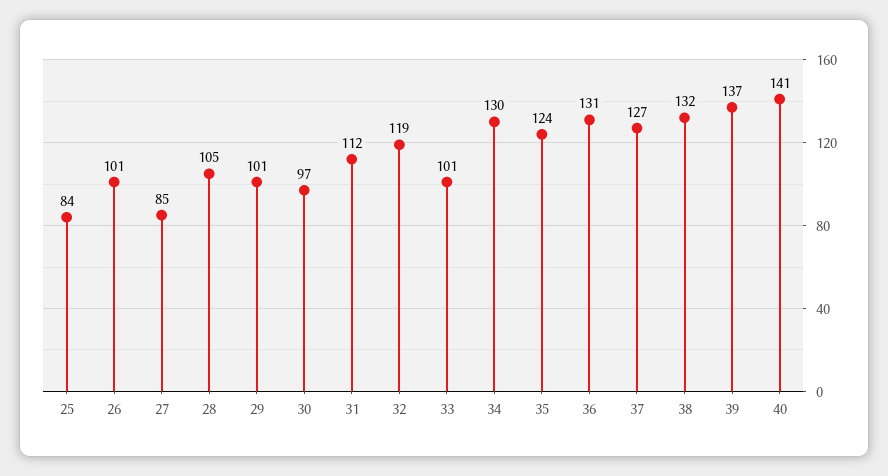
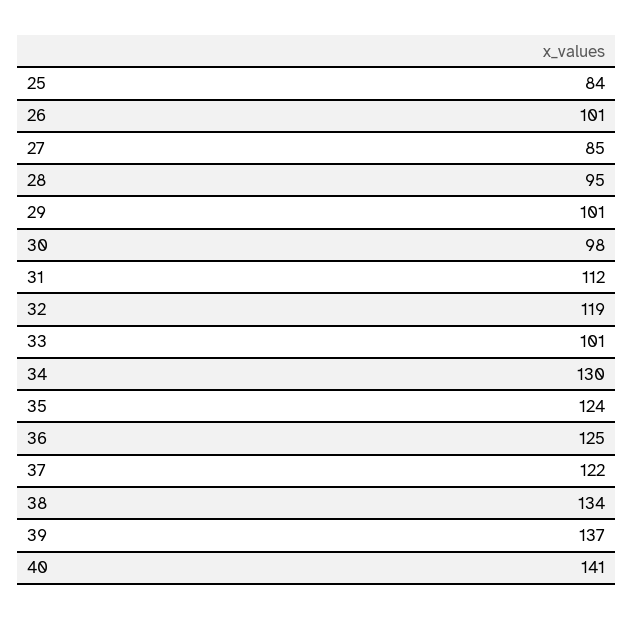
28: 105 -> 95
30: 97 -> 98
36: 131 -> 125
37: 127 -> 122
38: 132 -> 134

